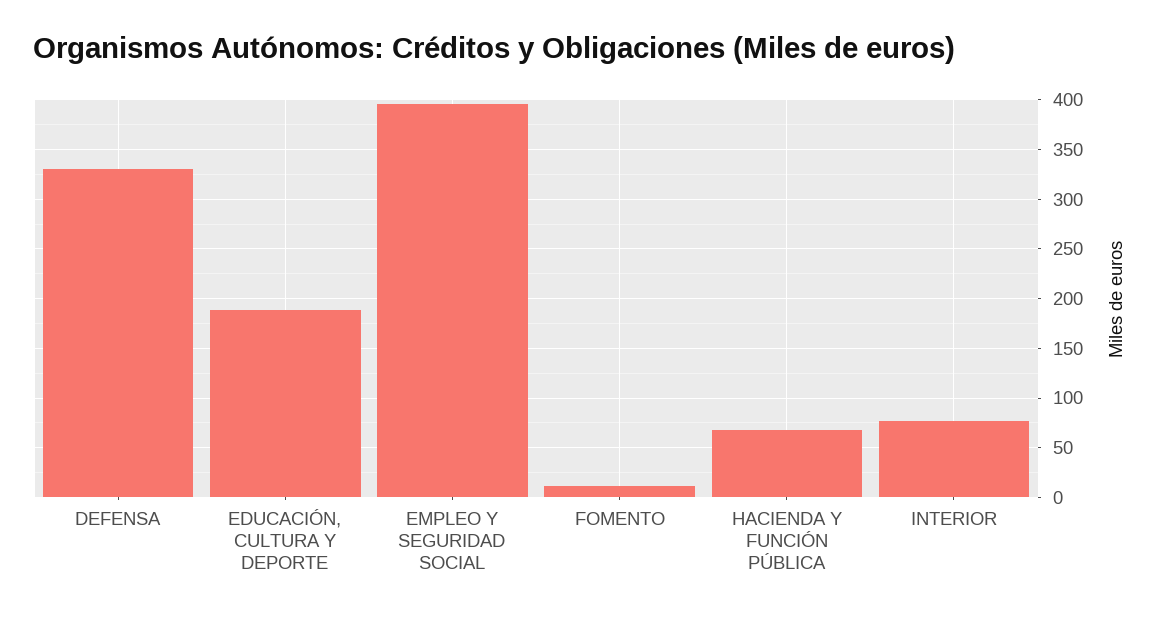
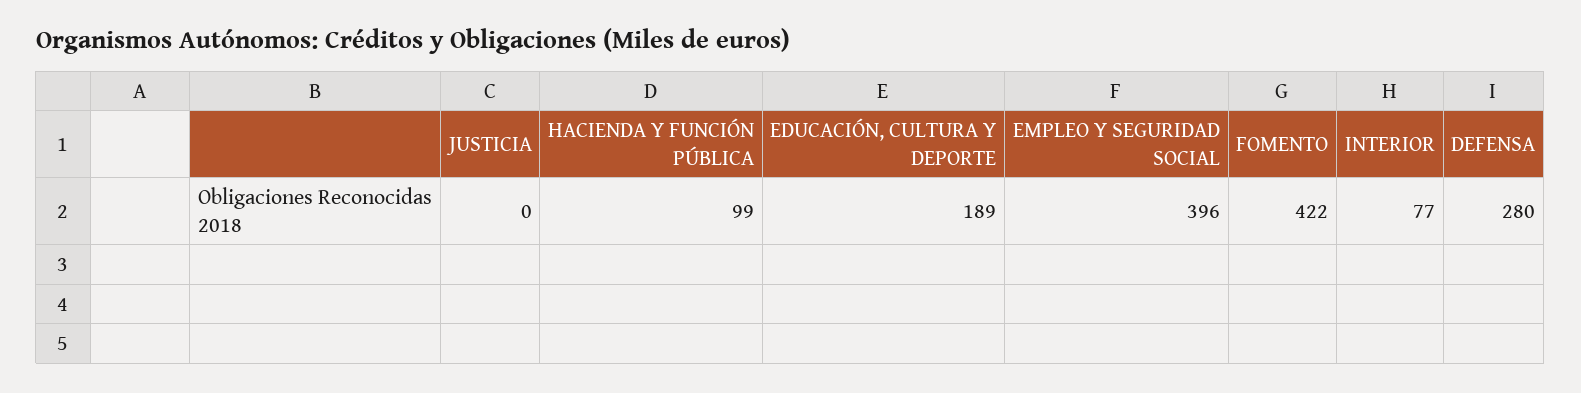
DEFENSA: 330 -> 280
FOMENTO: 10 -> 422
HACIENDA Y FUNCIÓN PÚBLICA: 70 -> 99
JUSTICIA: none -> 0

